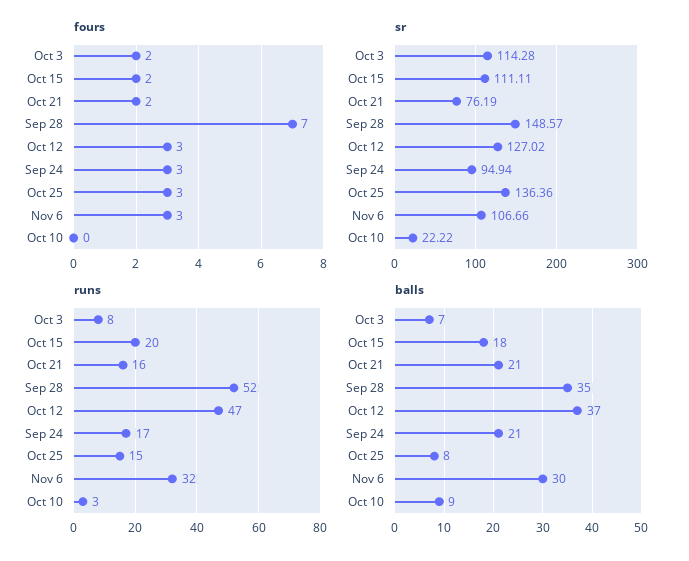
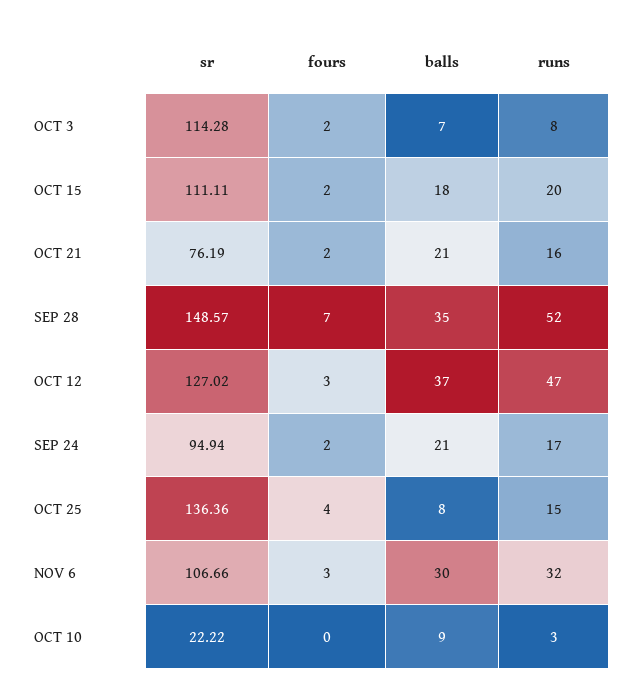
fours, Sep 24: 3 -> 2
fours, Oct 25: 3 -> 4

